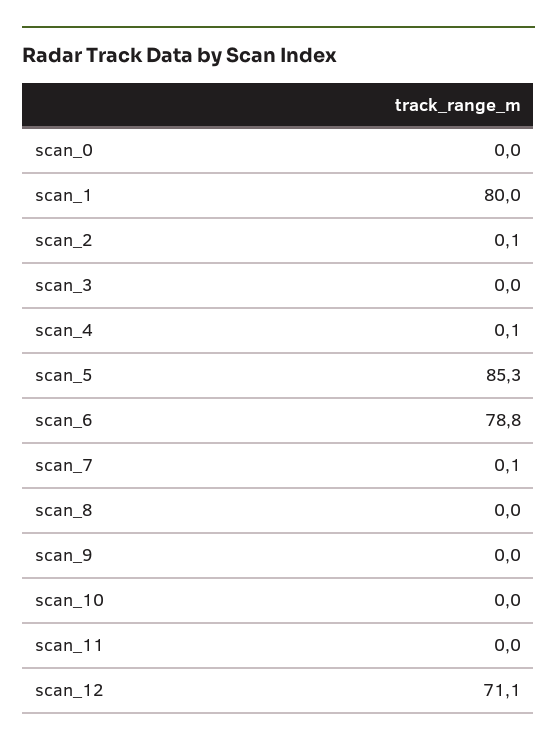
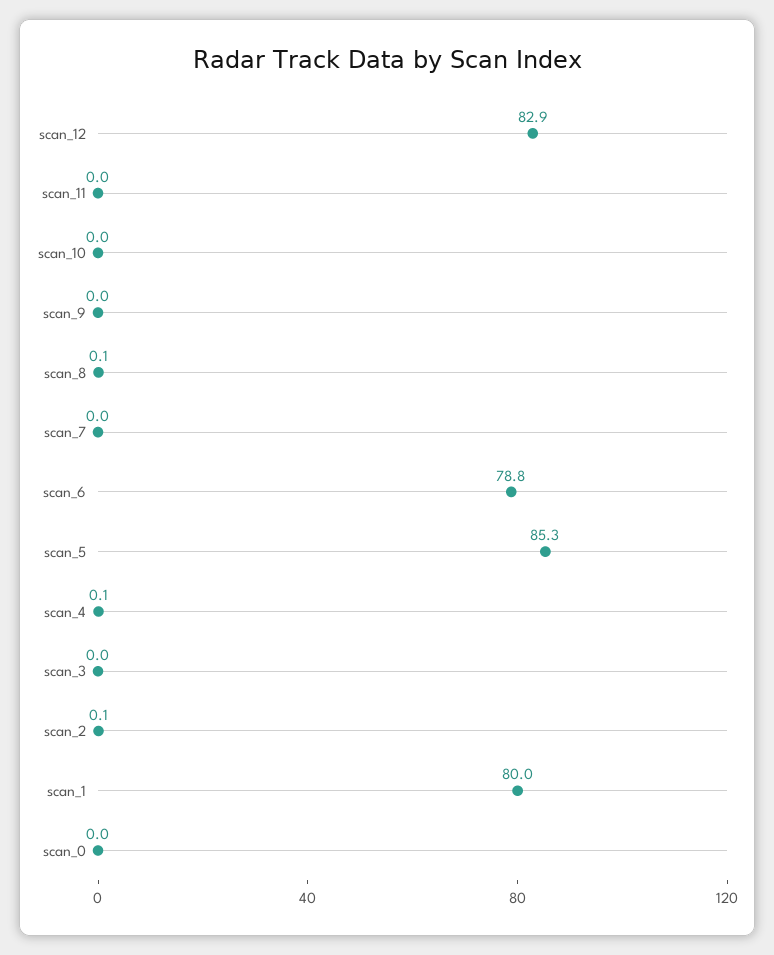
scan_7: 0.1 -> 0
scan_8: 0 -> 0.1
scan_12: 71.1 -> 82.9

